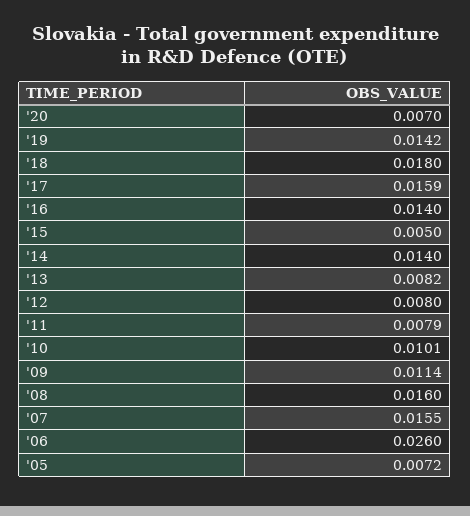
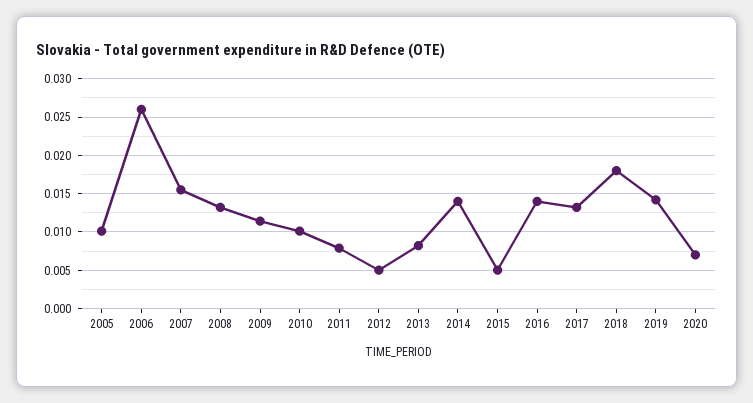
'17: 0.0159 -> 0.013
'12: 0.008 -> 0.005
'08: 0.016 -> 0.013
'05: 0.0072 -> 0.01

